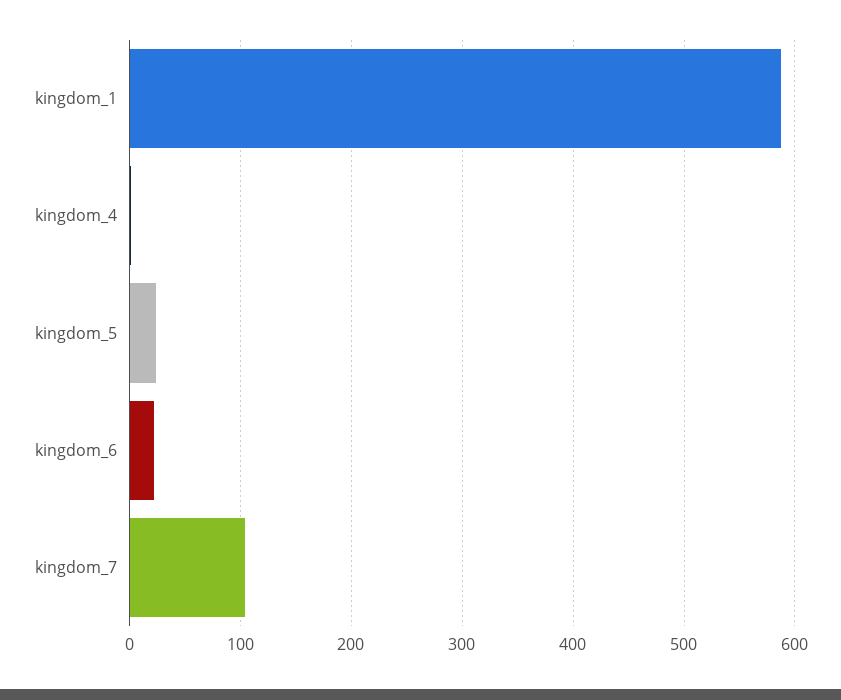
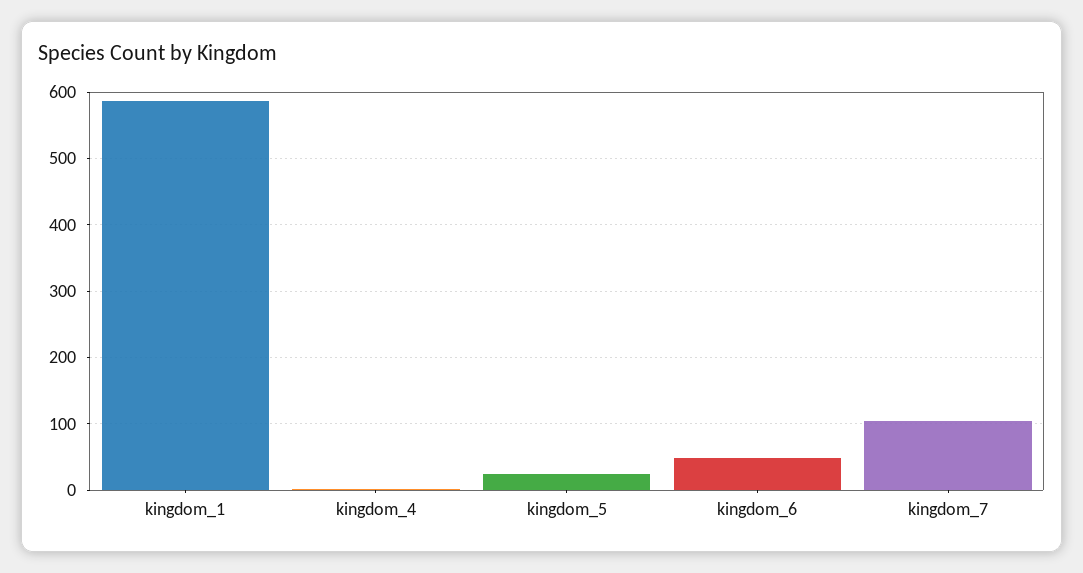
kingdom_6: 20 -> 50

